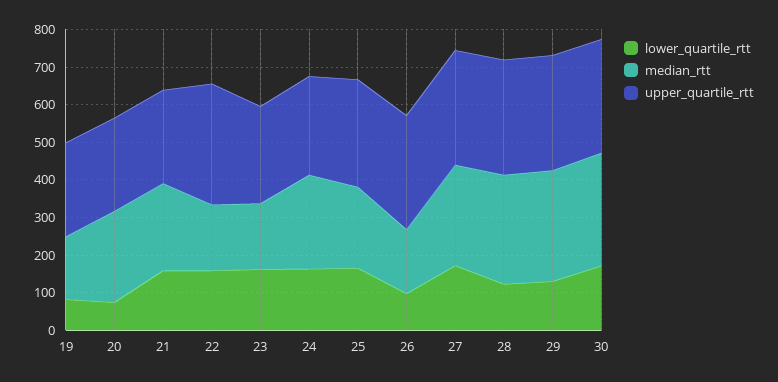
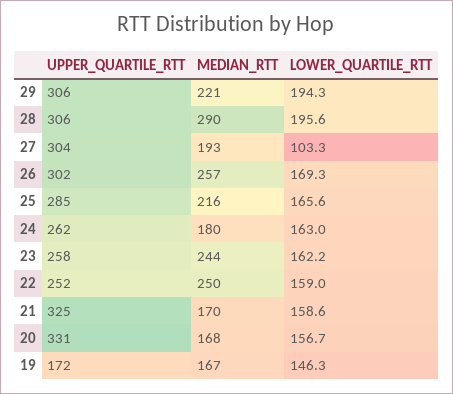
lower_quartile_rtt, 19: 75 -> 146.3
upper_quartile_rtt, 19: 250 -> 172
lower_quartile_rtt, 20: 75 -> 156.7
median_rtt, 20: 250 -> 168
upper_quartile_rtt, 20: 250 -> 331
median_rtt, 21: 225 -> 170
upper_quartile_rtt, 21: 250 -> 325
median_rtt, 22: 175 -> 250
upper_quartile_rtt, 22: 325 -> 252
median_rtt, 23: 175 -> 244
median_rtt, 24: 250 -> 180
lower_quartile_rtt, 26: 100 -> 169.3
median_rtt, 26: 175 -> 257
lower_quartile_rtt, 27: 175 -> 103.3
median_rtt, 27: 275 -> 193
lower_quartile_rtt, 28: 125 -> 195.6
lower_quartile_rtt, 29: 125 -> 194.3
median_rtt, 29: 300 -> 221
lower_quartile_rtt, 30: 175 -> none
median_rtt, 30: 300 -> none
upper_quartile_rtt, 30: 300 -> none

